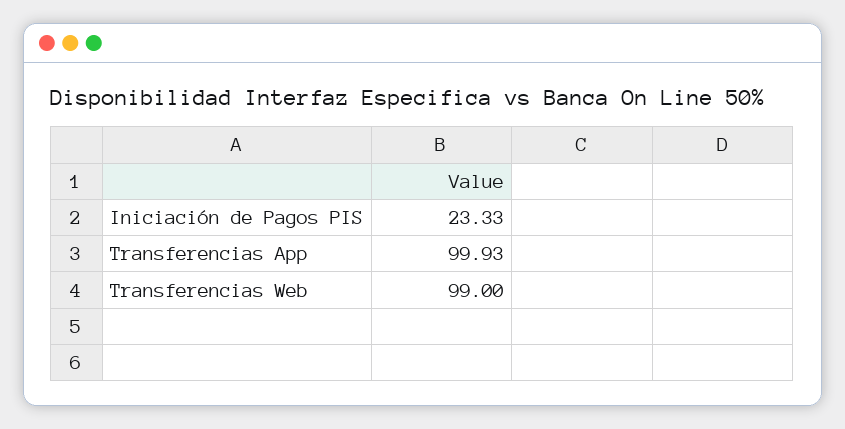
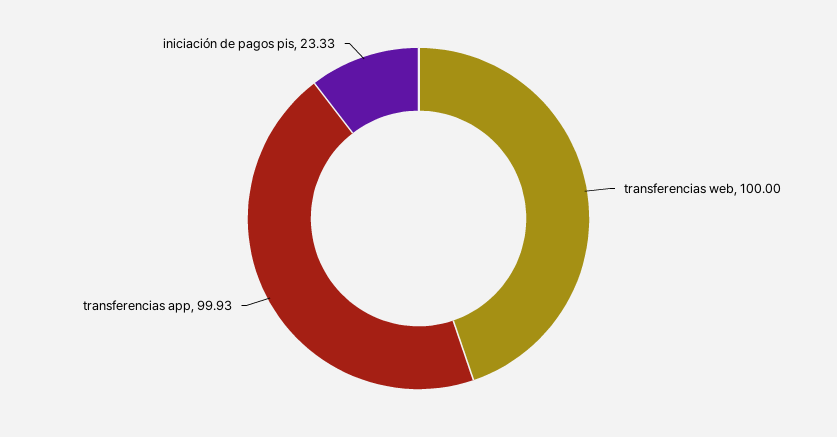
Transferencias Web: 99 -> 100

